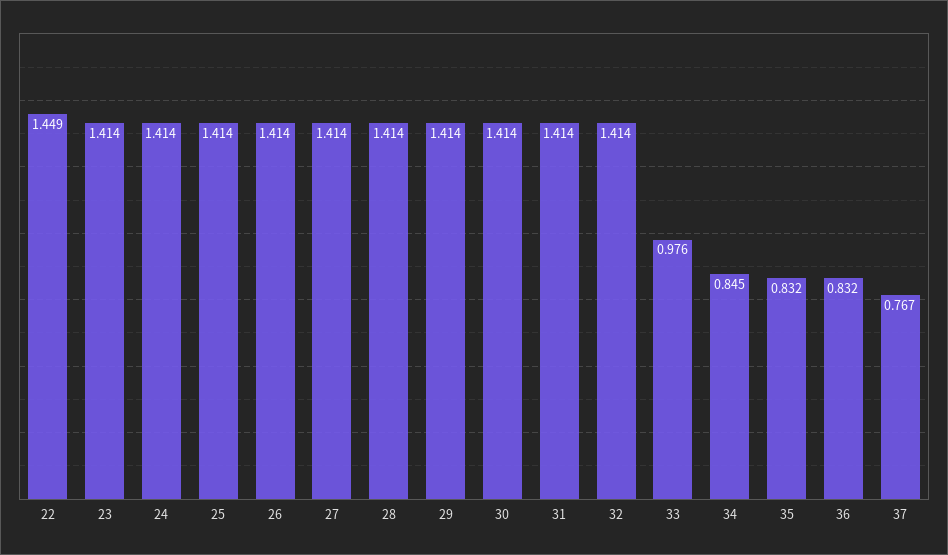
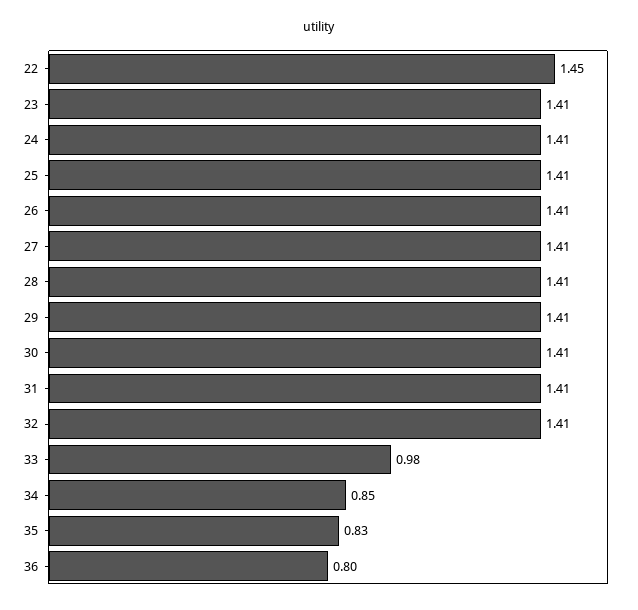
36: 0.832 -> 0.8
37: 0.767 -> none

